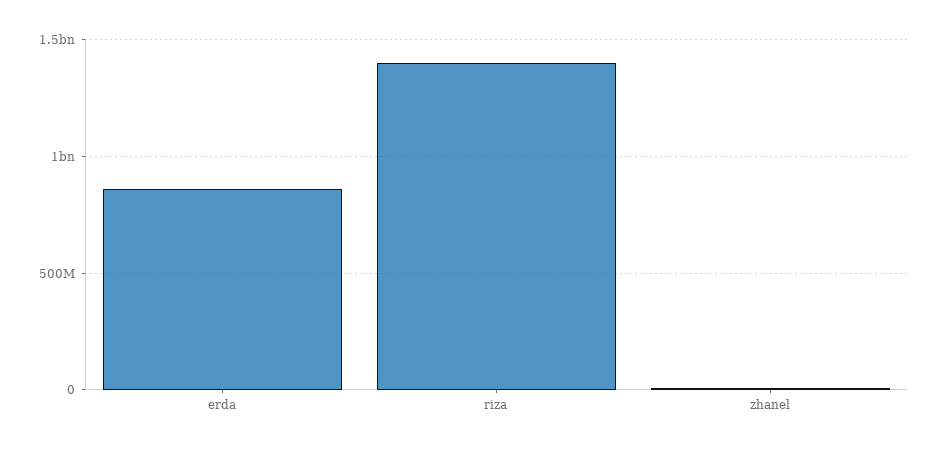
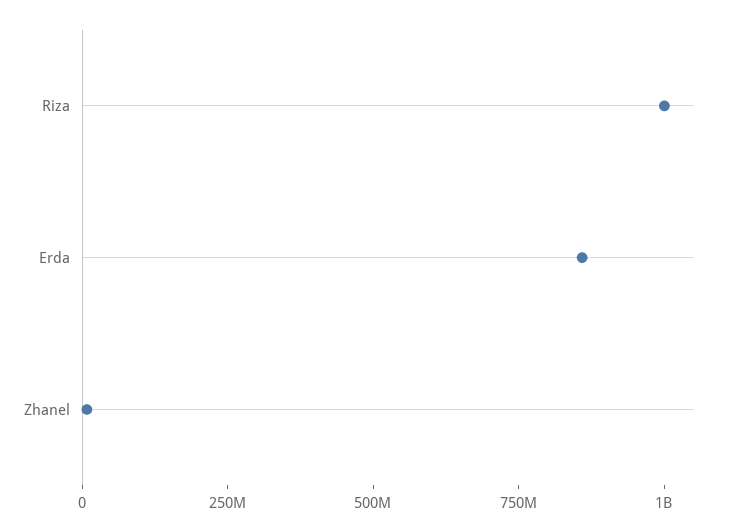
riza: 1400000000 -> 1000000000

